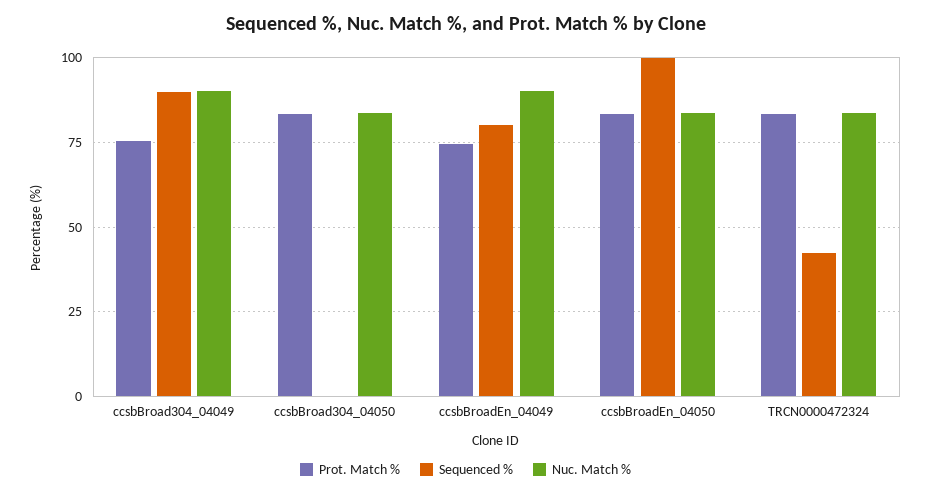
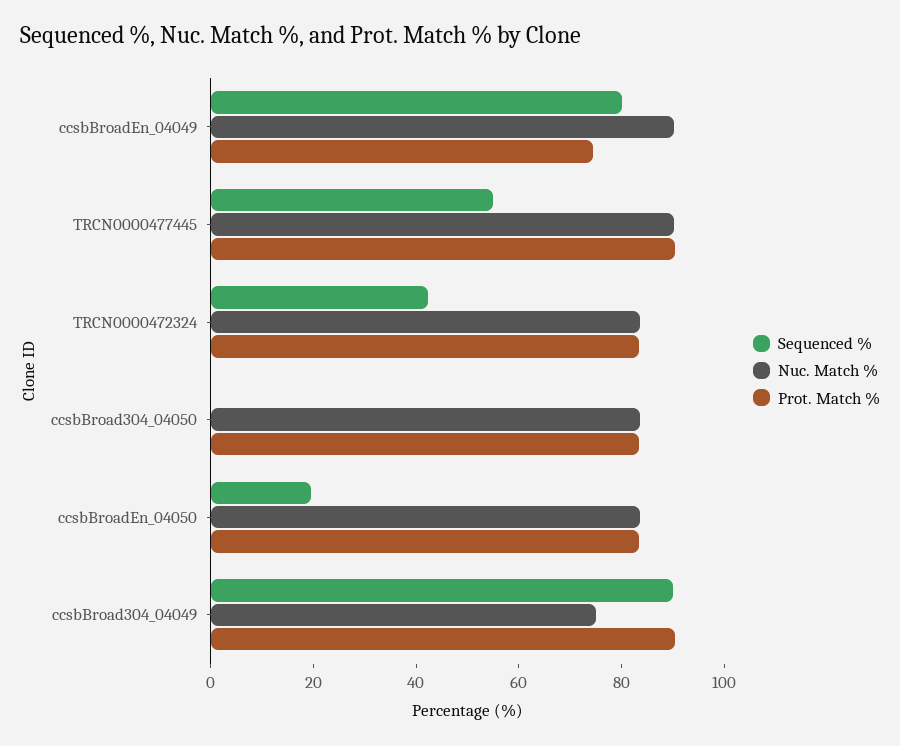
Prot. Match %, ccsbBroad304_04049: 75 -> 90
Nuc. Match %, ccsbBroad304_04049: 90 -> 75
Sequenced %, ccsbBroadEn_04050: 100 -> 20
Sequenced %, TRCN0000477445: none -> 55
Nuc. Match %, TRCN0000477445: none -> 90
Prot. Match %, TRCN0000477445: none -> 90

